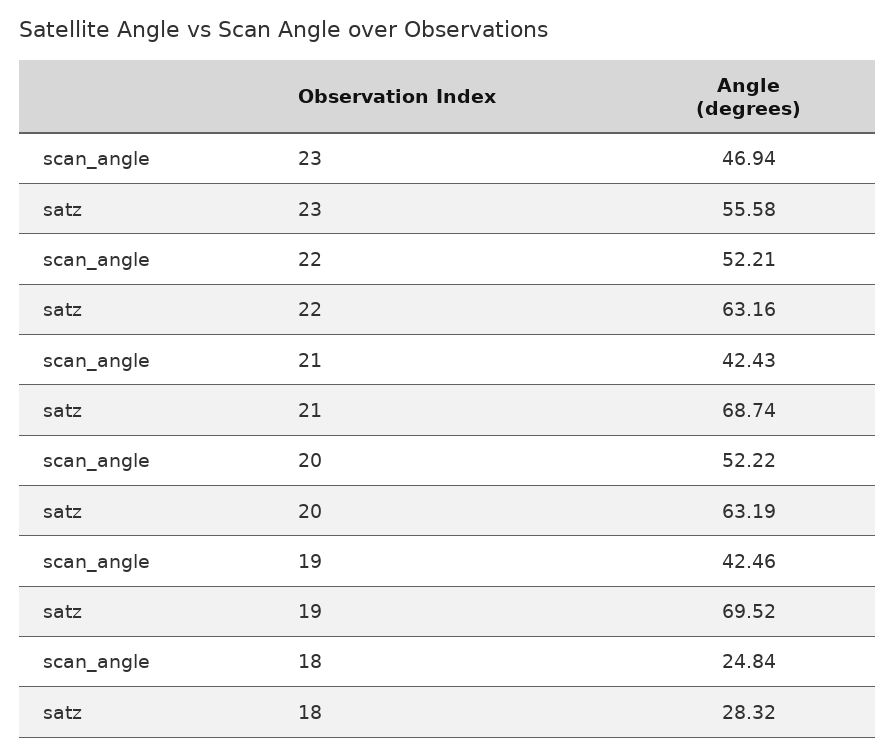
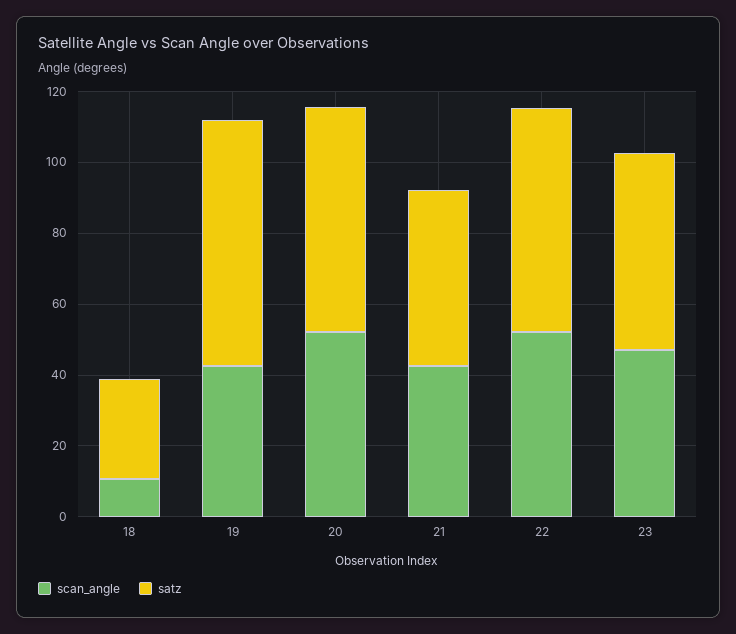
satz, 21: 68.74 -> 50
scan_angle, 18: 24.84 -> 10

